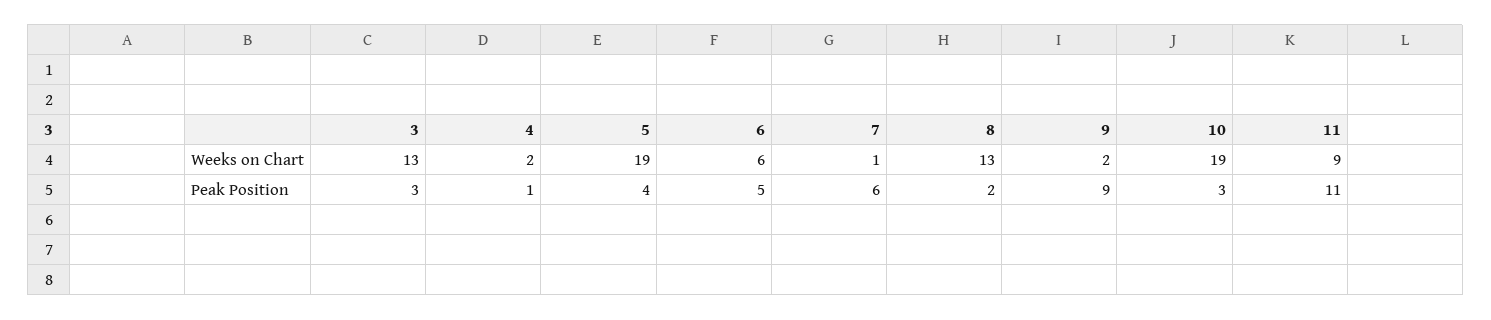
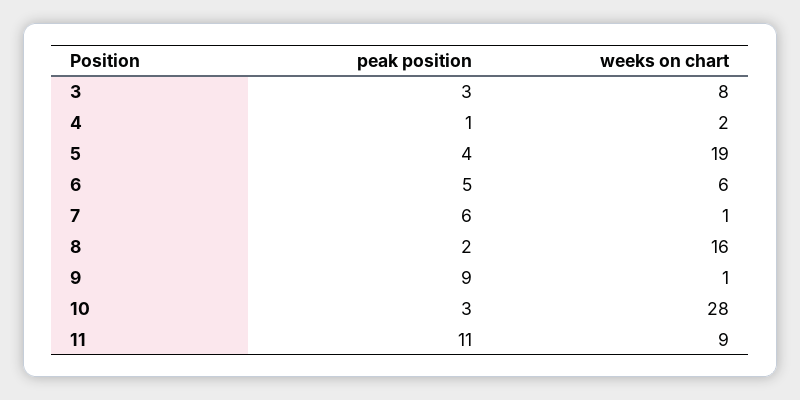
3, Weeks on Chart: 13 -> 8
8, Weeks on Chart: 13 -> 16
9, Weeks on Chart: 2 -> 1
10, Weeks on Chart: 19 -> 28

